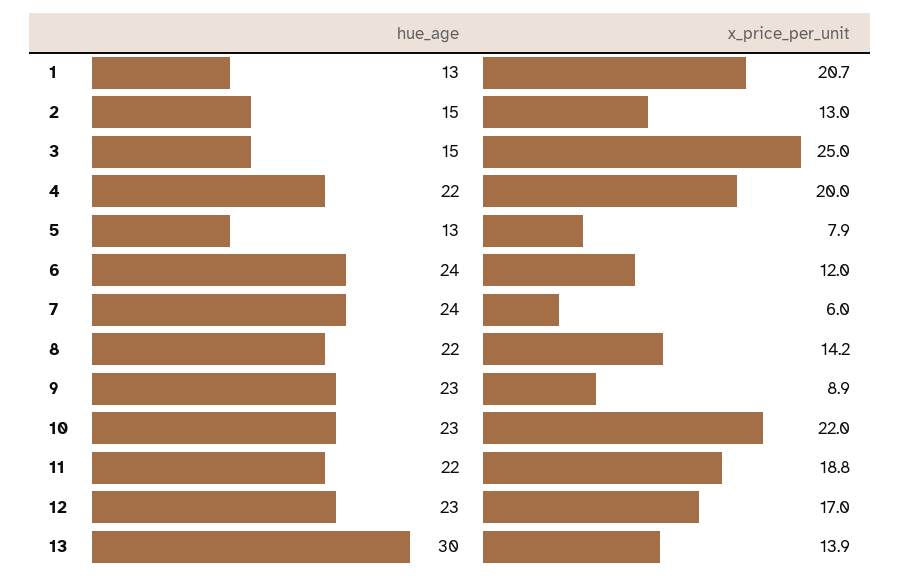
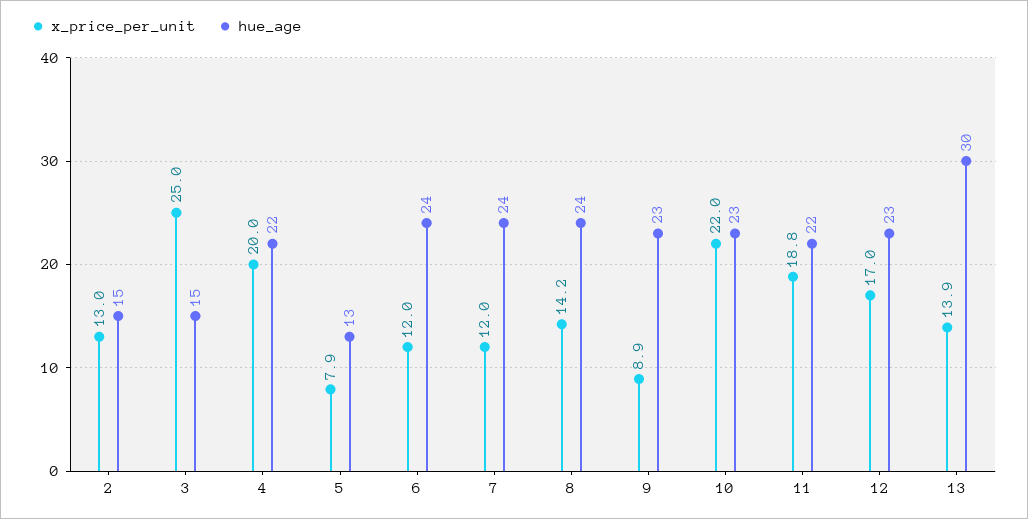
hue_age, 1: 13 -> none
x_price_per_unit, 1: 20.7 -> none
x_price_per_unit, 7: 6 -> 12
hue_age, 8: 22 -> 24

